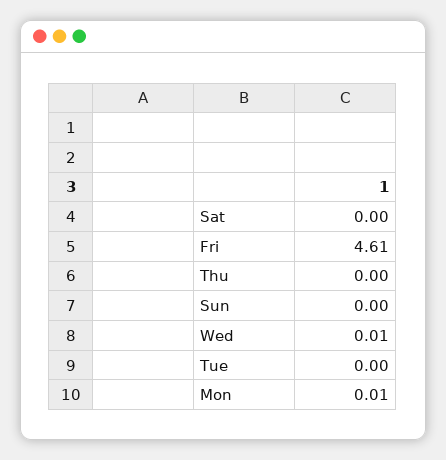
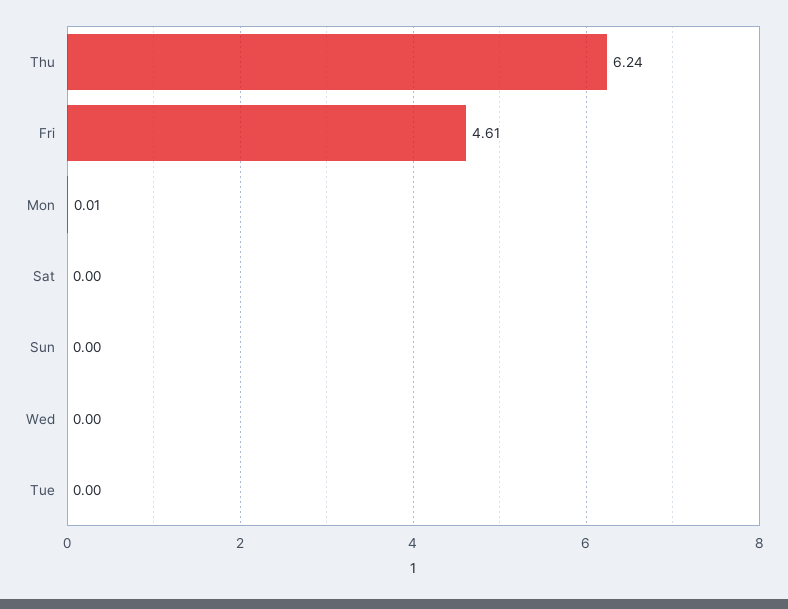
Thu: 0 -> 6.24
Wed: 0.01 -> 0

